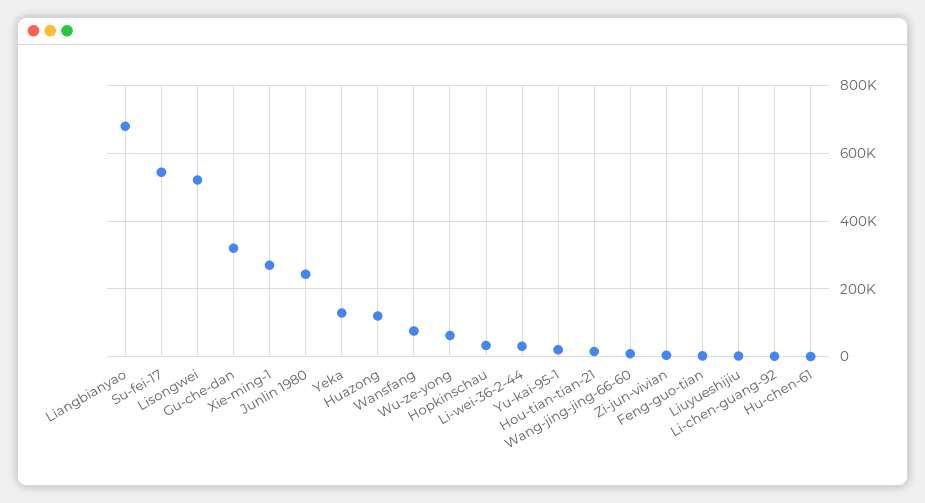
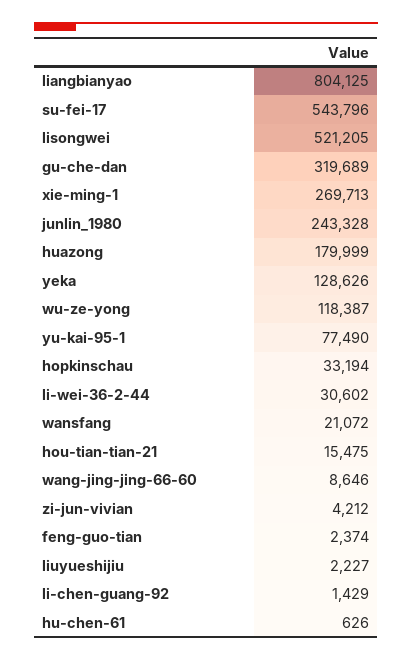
Liangbianyao: 680000 -> 804125
Huazong: 120000 -> 179999
Wansfang: 80000 -> 21072
Wu-ze-yong: 60000 -> 118387
Yu-kai-95-1: 20000 -> 77490

